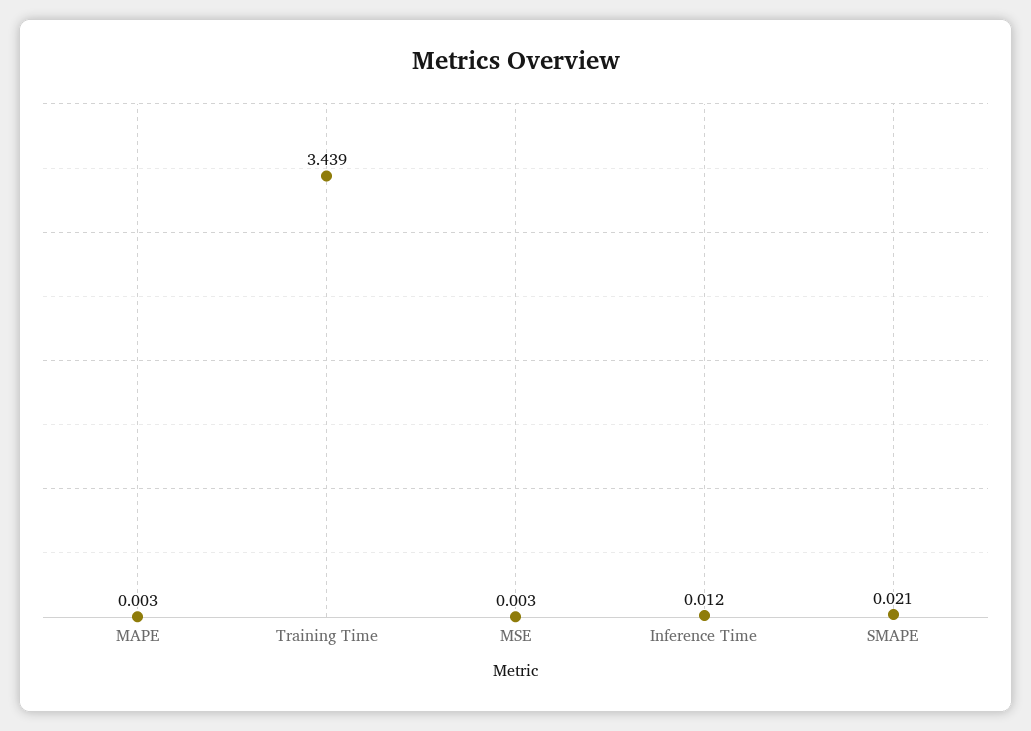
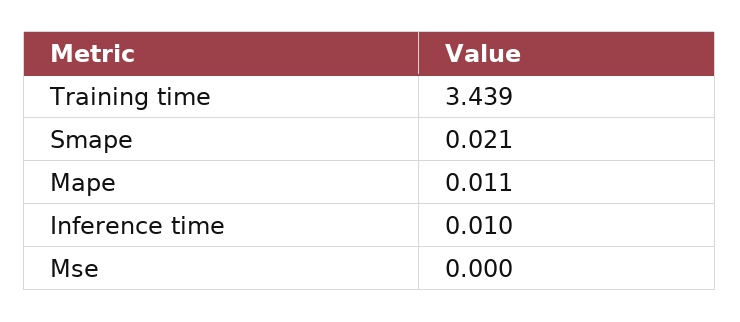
MAPE: 0.003 -> 0.011
MSE: 0.003 -> 0
Inference Time: 0.012 -> 0.01

